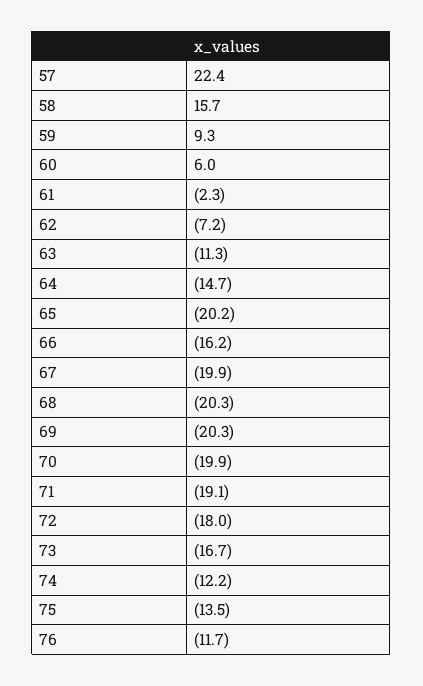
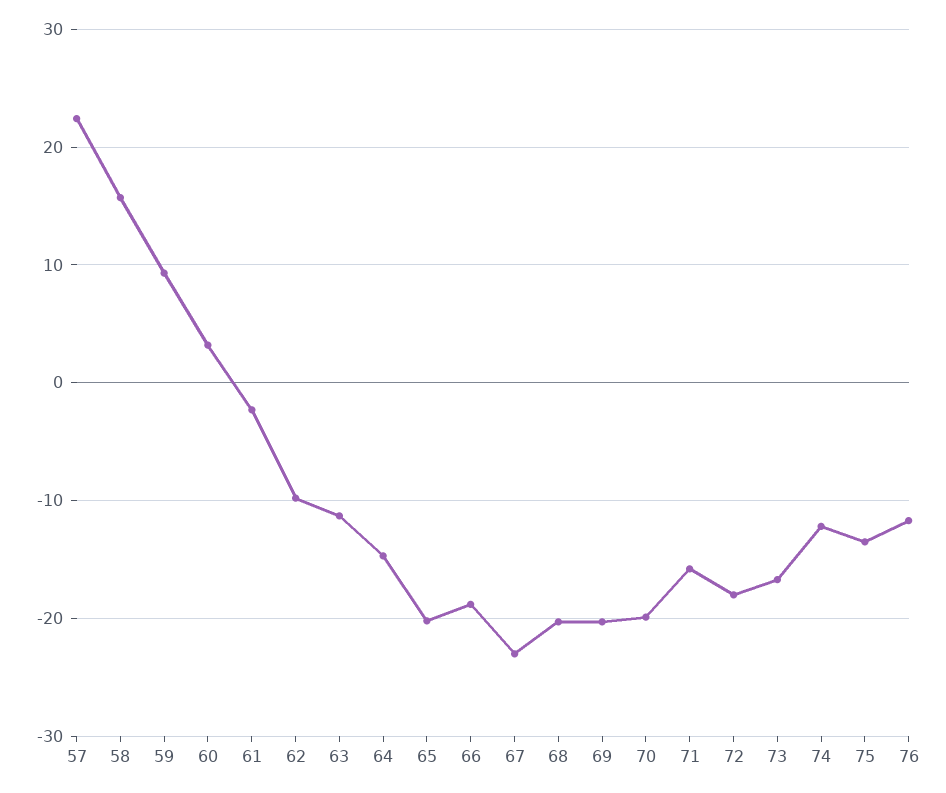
60: 6 -> 3
62: -7.2 -> -10
66: -16.2 -> -19
67: -19.9 -> -23
71: -19.1 -> -16

